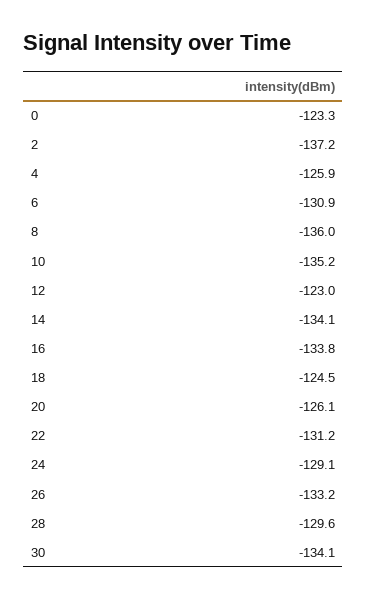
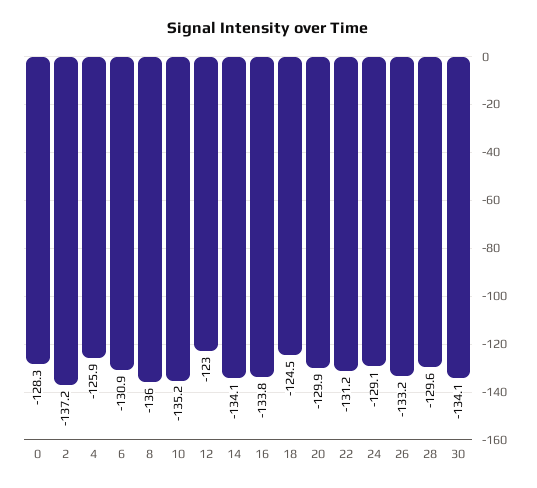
0: -123.3 -> -128.3
20: -126.1 -> -129.9

